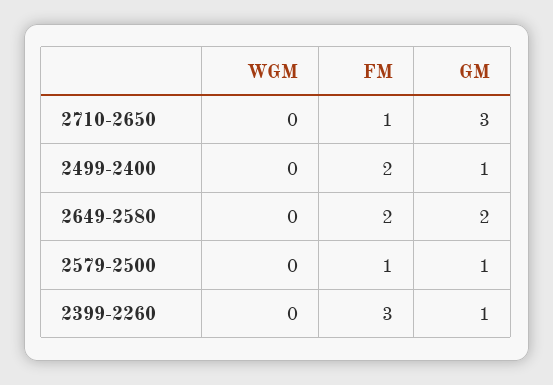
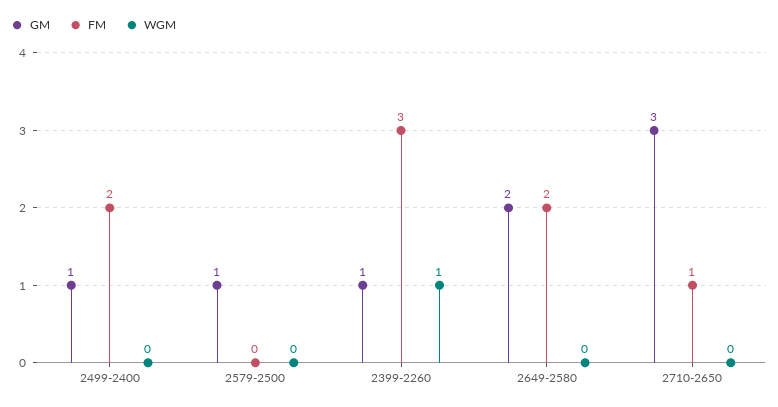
FM, 2579-2500: 1 -> 0
WGM, 2399-2260: 0 -> 1

